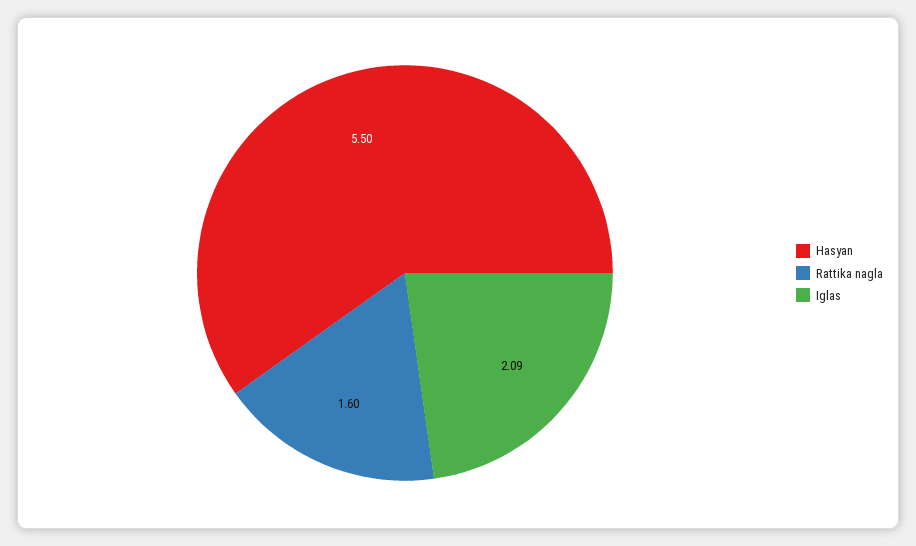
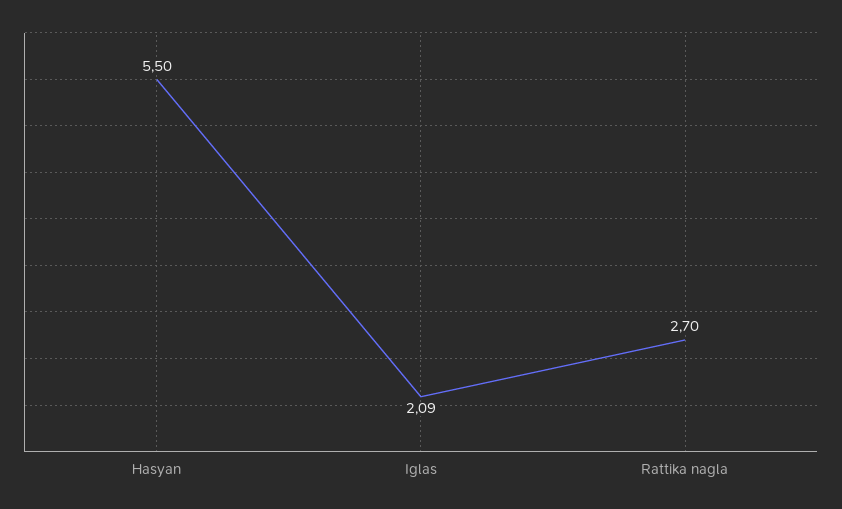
Rattika nagla: 1.6 -> 2.7

